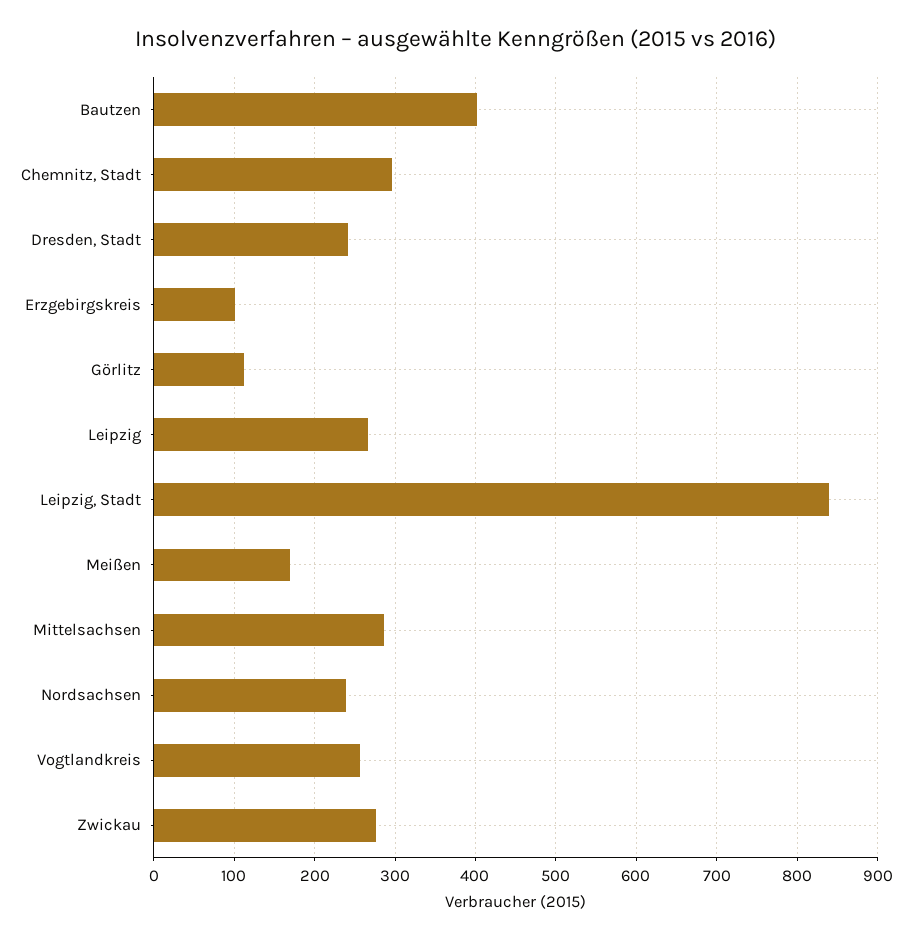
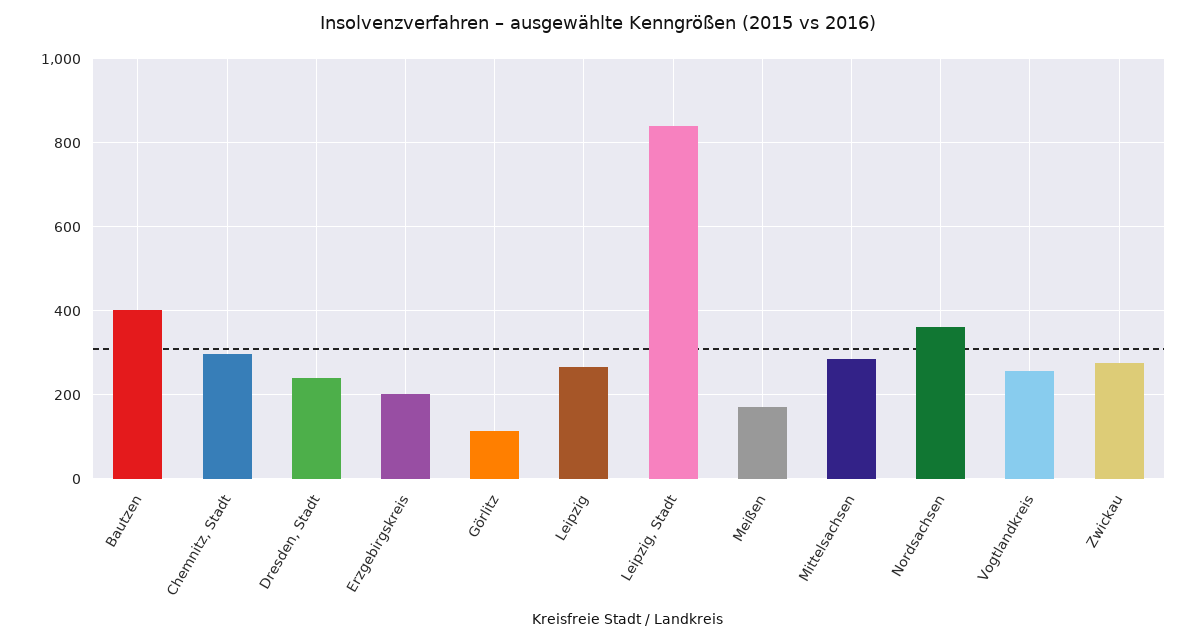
Erzgebirgskreis: 100 -> 200
Nordsachsen: 240 -> 360

